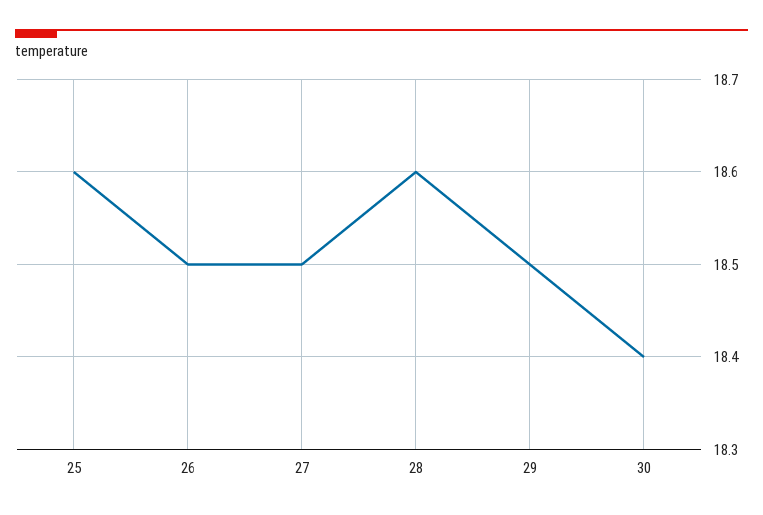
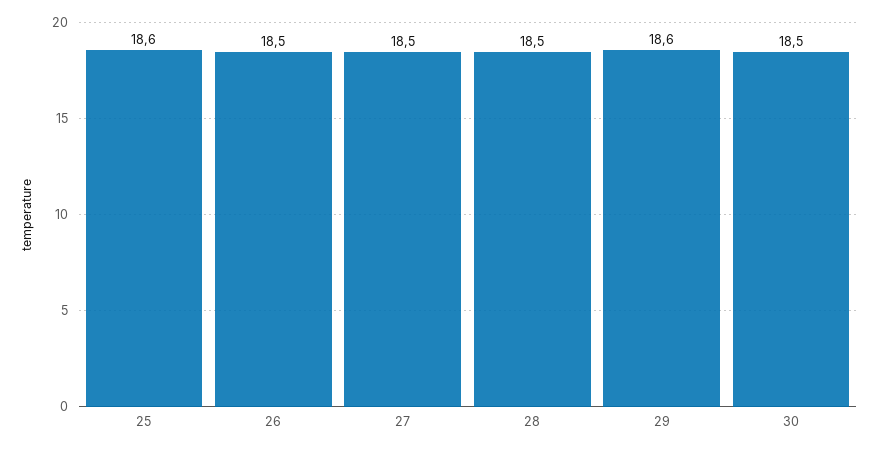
28: 18.6 -> 18.5
29: 18.5 -> 18.6
30: 18.4 -> 18.5

